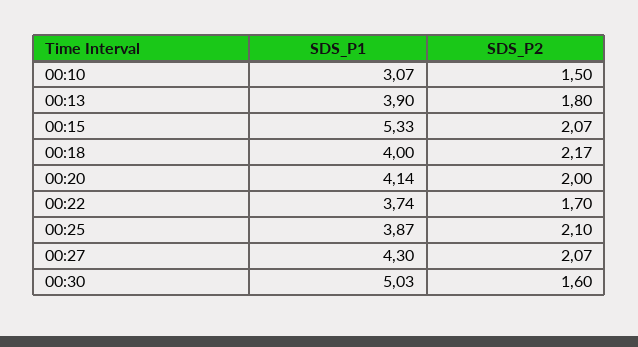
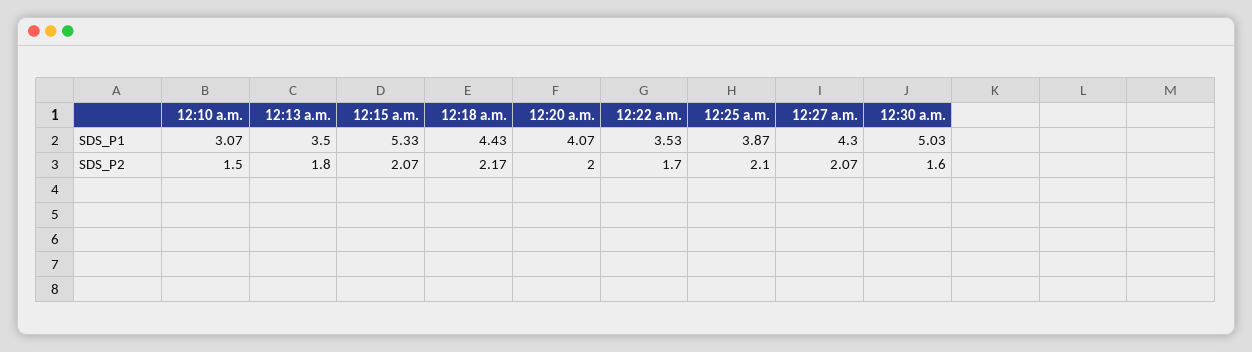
SDS_P1, 00:13: 3.9 -> 3.5
SDS_P1, 00:18: 4 -> 4.43
SDS_P1, 00:20: 4.14 -> 4.07
SDS_P1, 00:22: 3.74 -> 3.53

